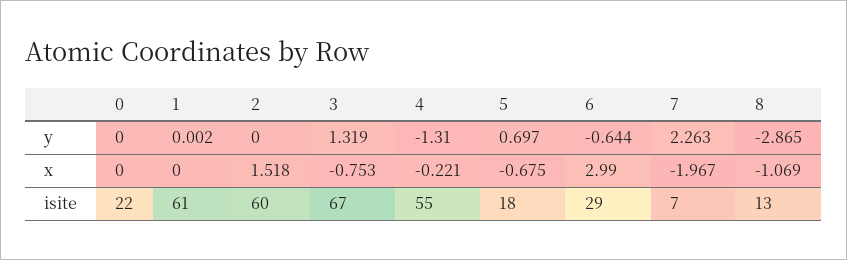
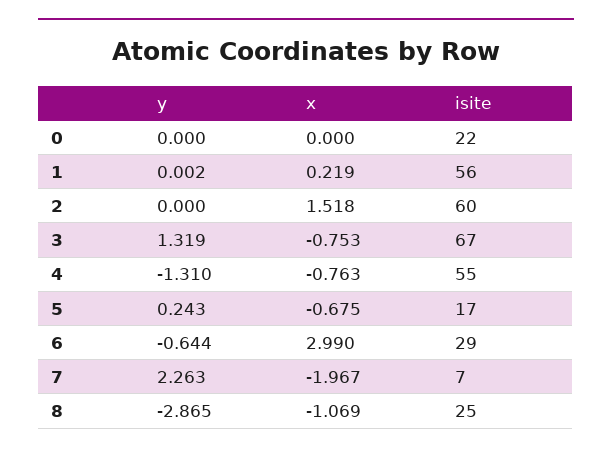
5, y: 0.697 -> 0.243
1, x: 0 -> 0.219
4, x: -0.221 -> -0.763
1, isite: 61 -> 56
5, isite: 18 -> 17
8, isite: 13 -> 25

